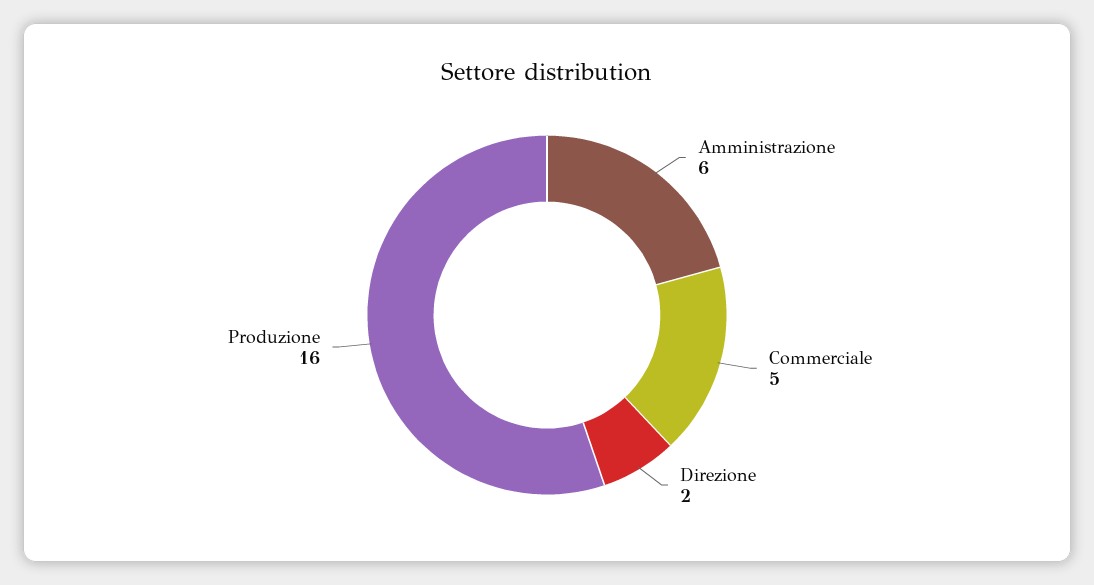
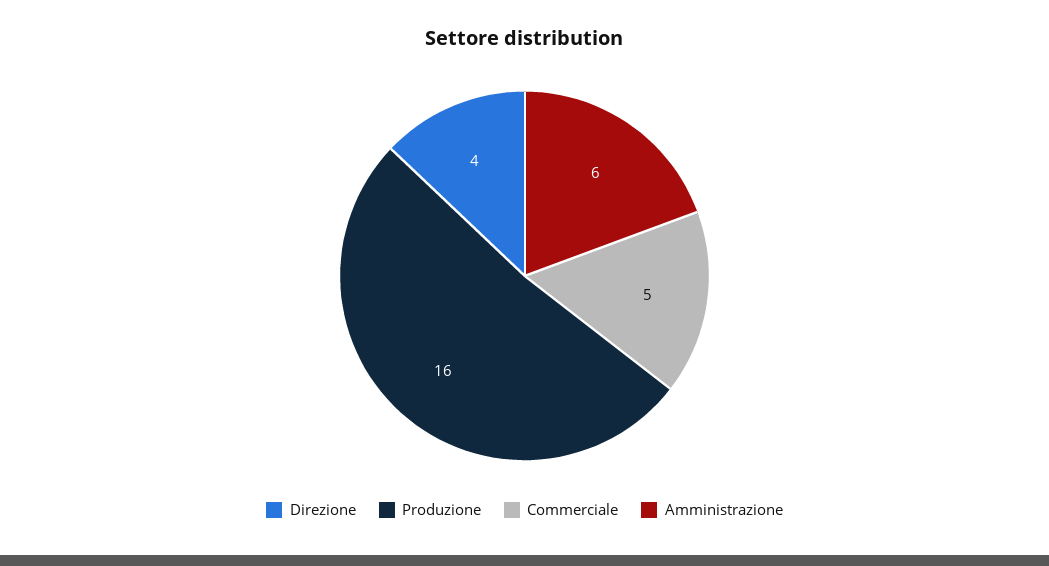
Direzione: 2 -> 4

